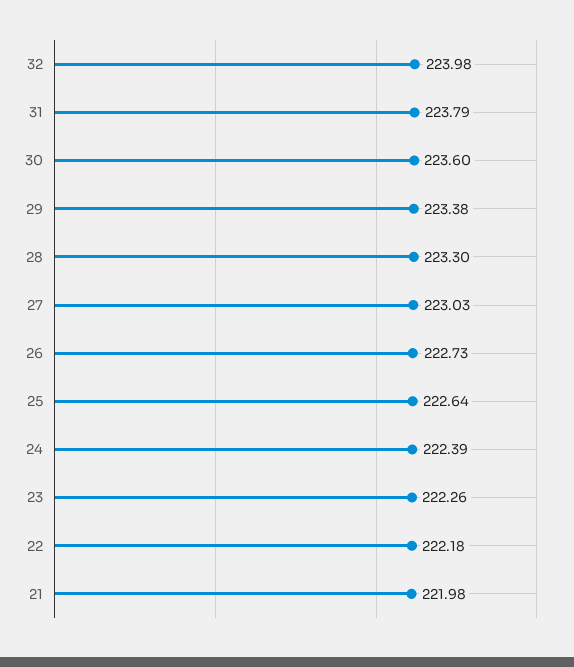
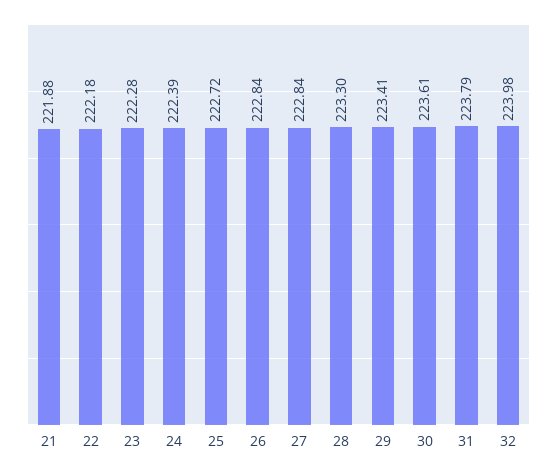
30: 223.6 -> 223.61
29: 223.38 -> 223.41
27: 223.03 -> 222.84
26: 222.73 -> 222.84
25: 222.64 -> 222.72
23: 222.26 -> 222.28
21: 221.98 -> 221.88

